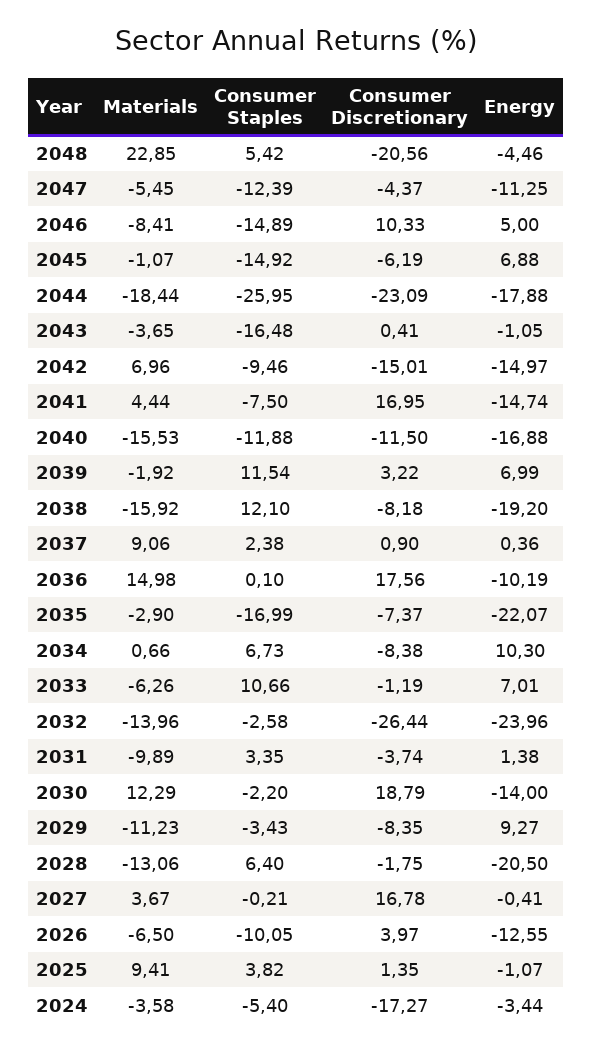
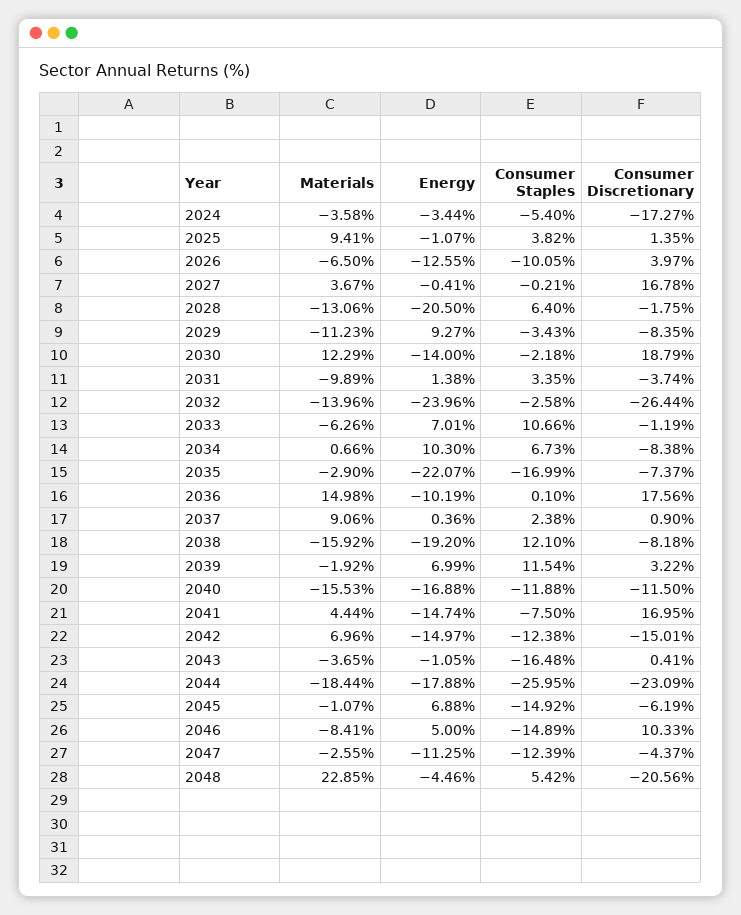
Materials, 2047: -5.45 -> -2.55
Consumer Staples, 2042: -9.46 -> -12.38
Consumer Staples, 2030: -2.2 -> -2.18

